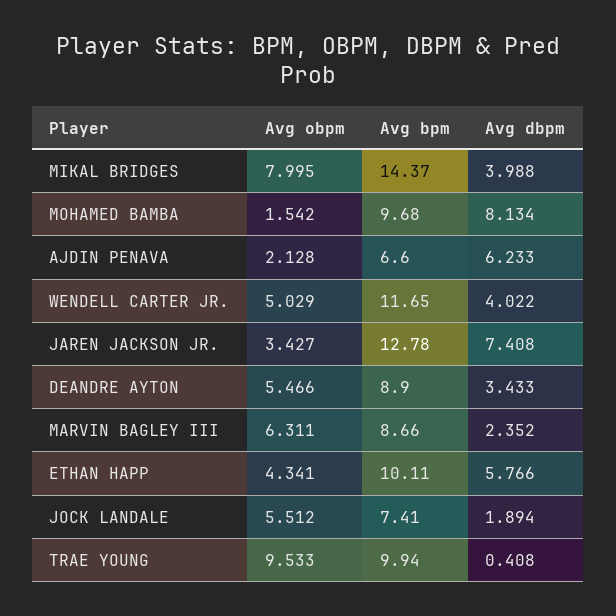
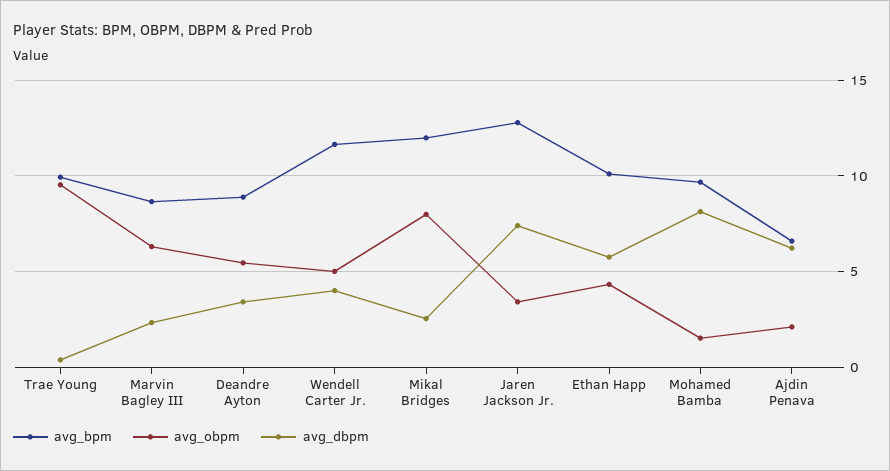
Avg bpm, MIKAL BRIDGES: 14.37 -> 12
Avg dbpm, MIKAL BRIDGES: 3.988 -> 2.5
Avg obpm, JOCK LANDALE: 5.512 -> none
Avg bpm, JOCK LANDALE: 7.41 -> none
Avg dbpm, JOCK LANDALE: 1.894 -> none

